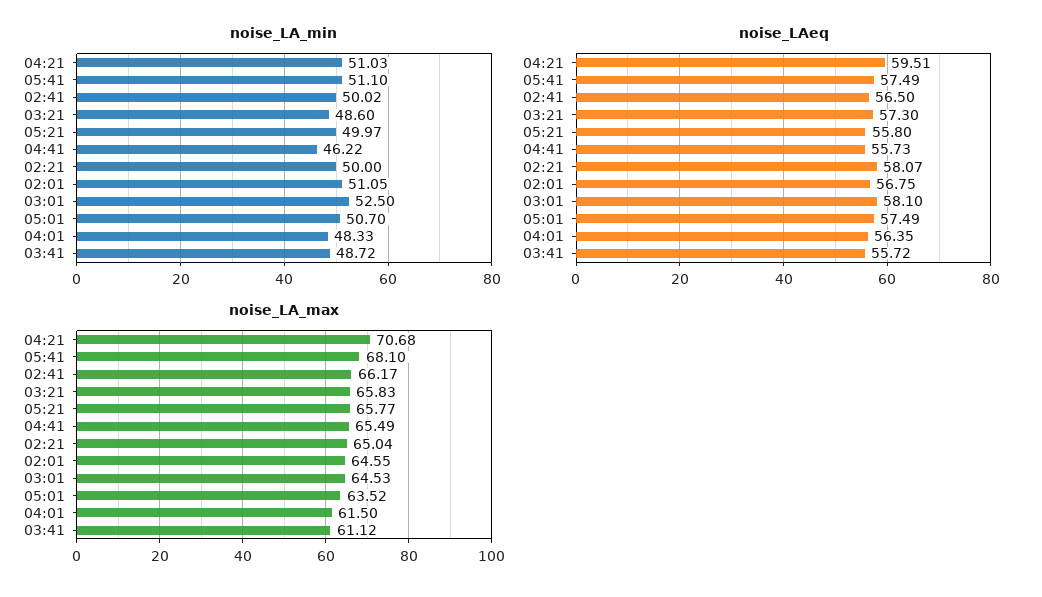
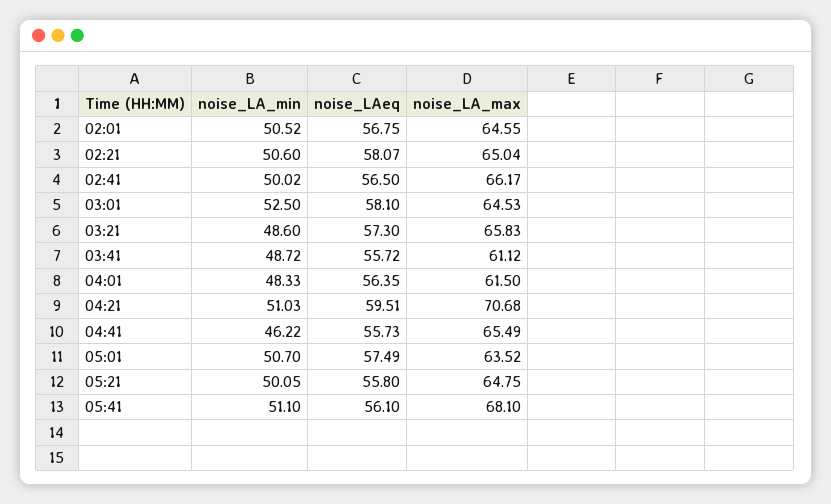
noise_LA_min, 05:21: 49.97 -> 50.05
noise_LA_min, 02:21: 50 -> 50.6
noise_LA_min, 02:01: 51.05 -> 50.52
noise_LAeq, 05:41: 57.49 -> 56.1
noise_LA_max, 05:21: 65.77 -> 64.75

